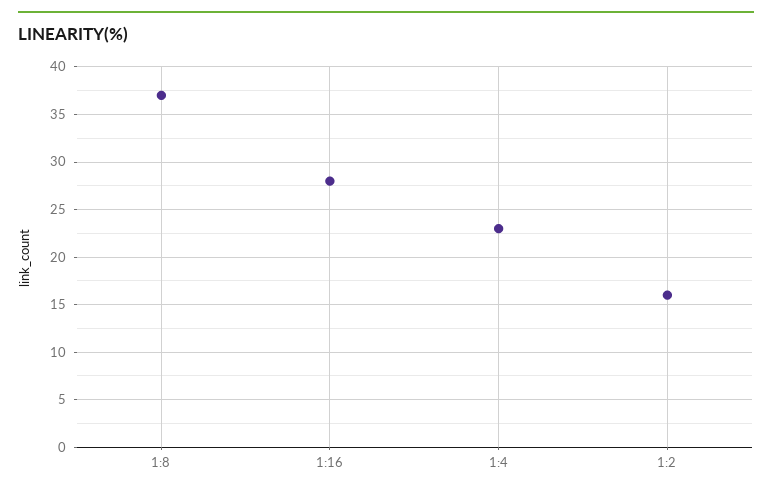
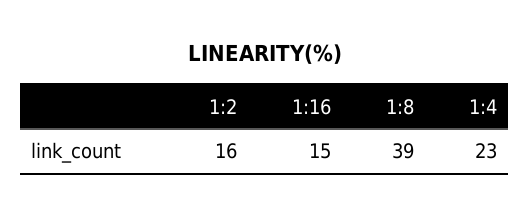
1:8: 37 -> 39
1:16: 28 -> 15

